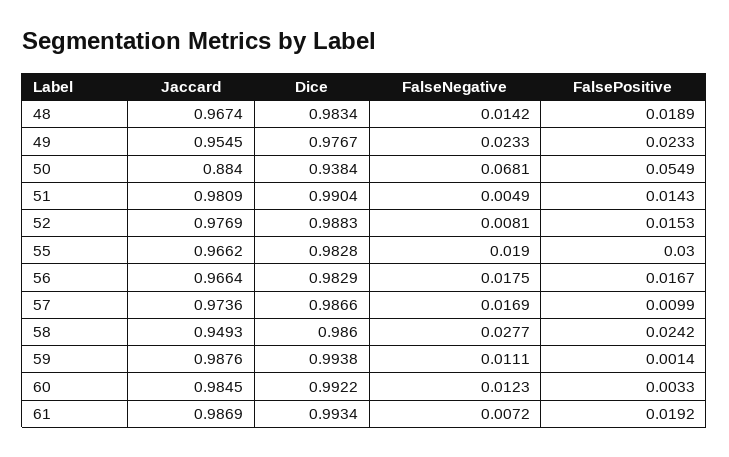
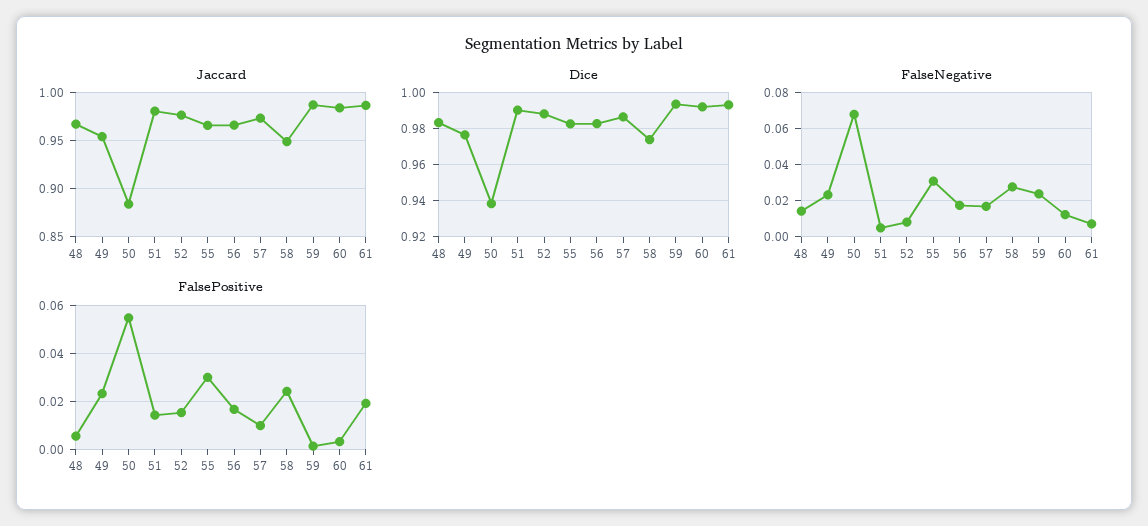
FalsePositive, 48: 0.0189 -> 0.005
FalseNegative, 55: 0.019 -> 0.03
Dice, 58: 0.986 -> 0.975
FalseNegative, 59: 0.0111 -> 0.025

